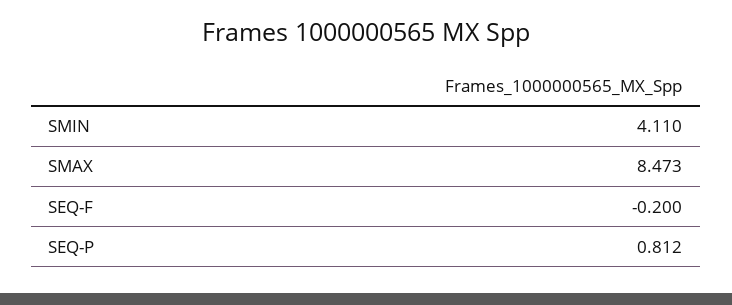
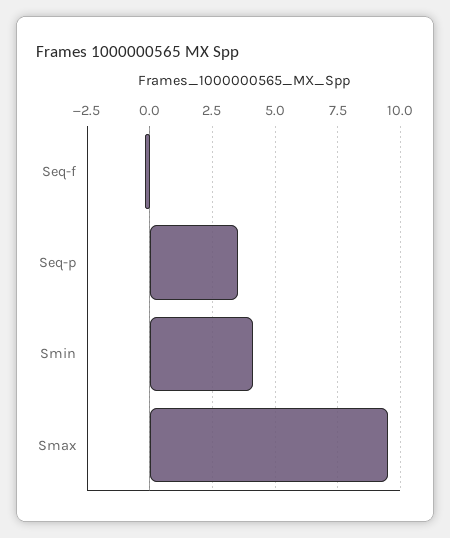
SMAX: 8.473 -> 9.5
SEQ-P: 0.812 -> 3.5

